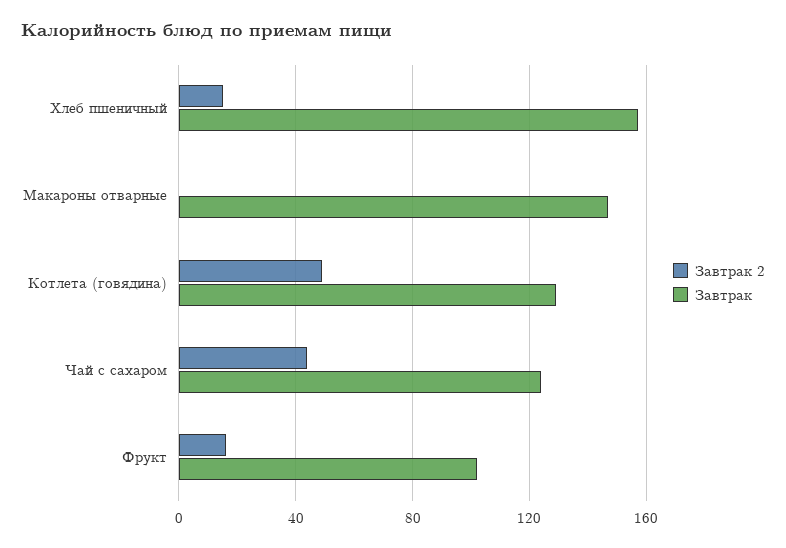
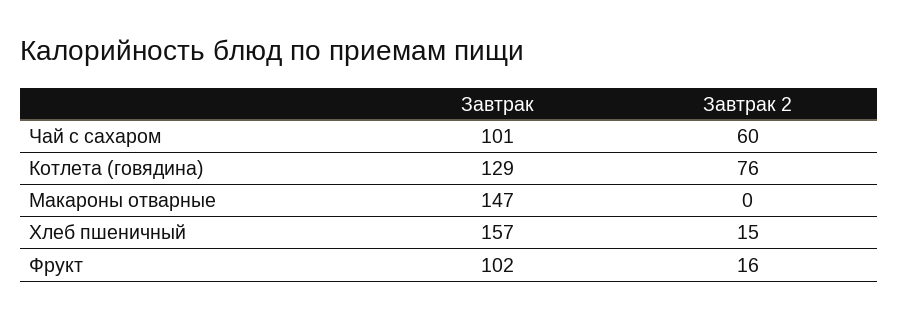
Завтрак 2, Котлета (говядина): 50 -> 76
Завтрак 2, Чай с сахаром: 45 -> 60
Завтрак, Чай с сахаром: 125 -> 101

